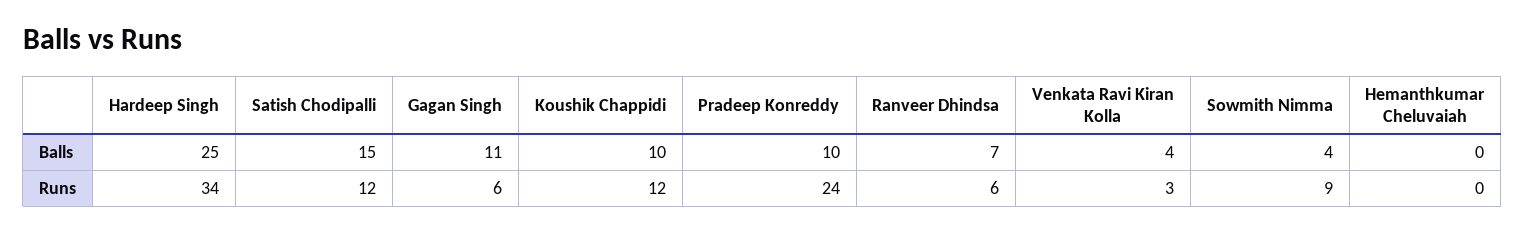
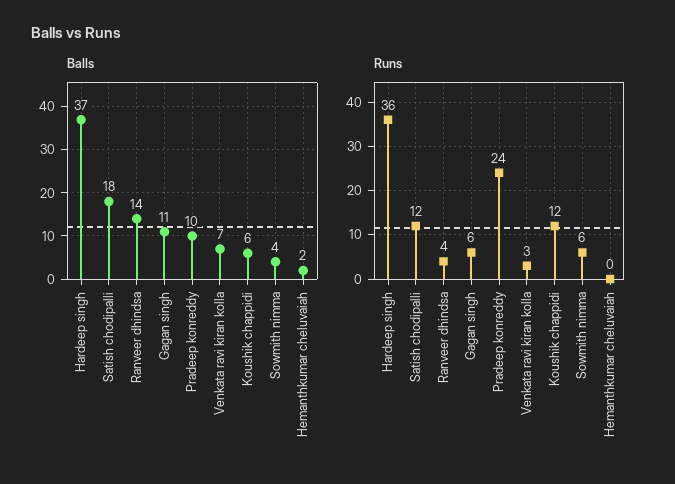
Balls, Hardeep Singh: 25 -> 37
Balls, Satish Chodipalli: 15 -> 18
Balls, Koushik Chappidi: 10 -> 6
Balls, Ranveer Dhindsa: 7 -> 14
Balls, Venkata Ravi Kiran Kolla: 4 -> 7
Balls, Hemanthkumar Cheluvaiah: 0 -> 2
Runs, Hardeep Singh: 34 -> 36
Runs, Ranveer Dhindsa: 6 -> 4
Runs, Sowmith Nimma: 9 -> 6

